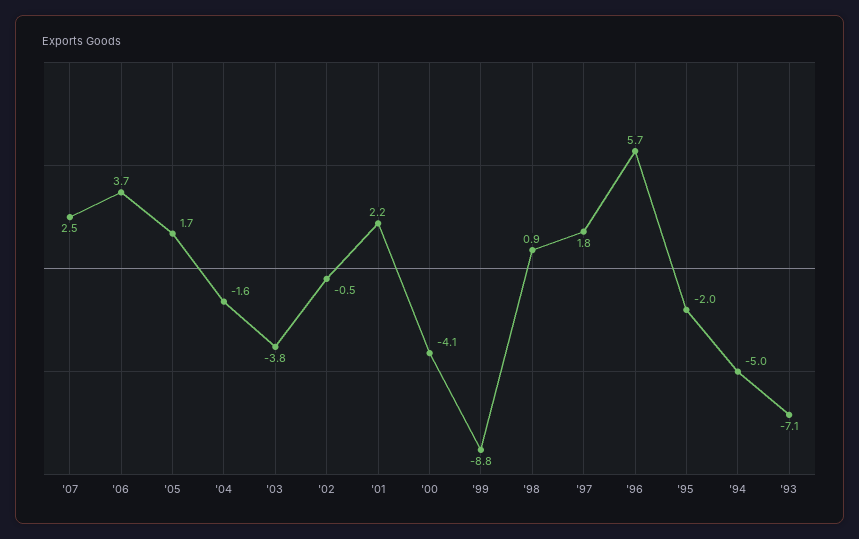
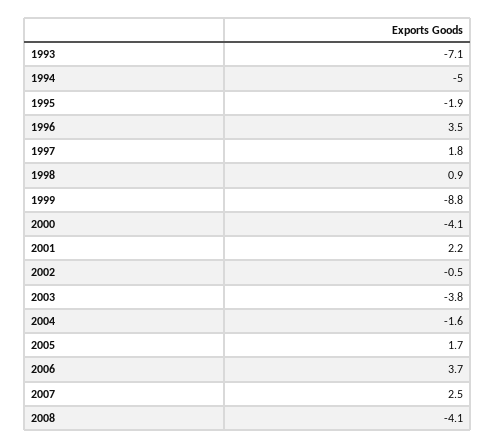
'96: 5.7 -> 3.5
'95: -2 -> -1.9
2008: none -> -4.1

